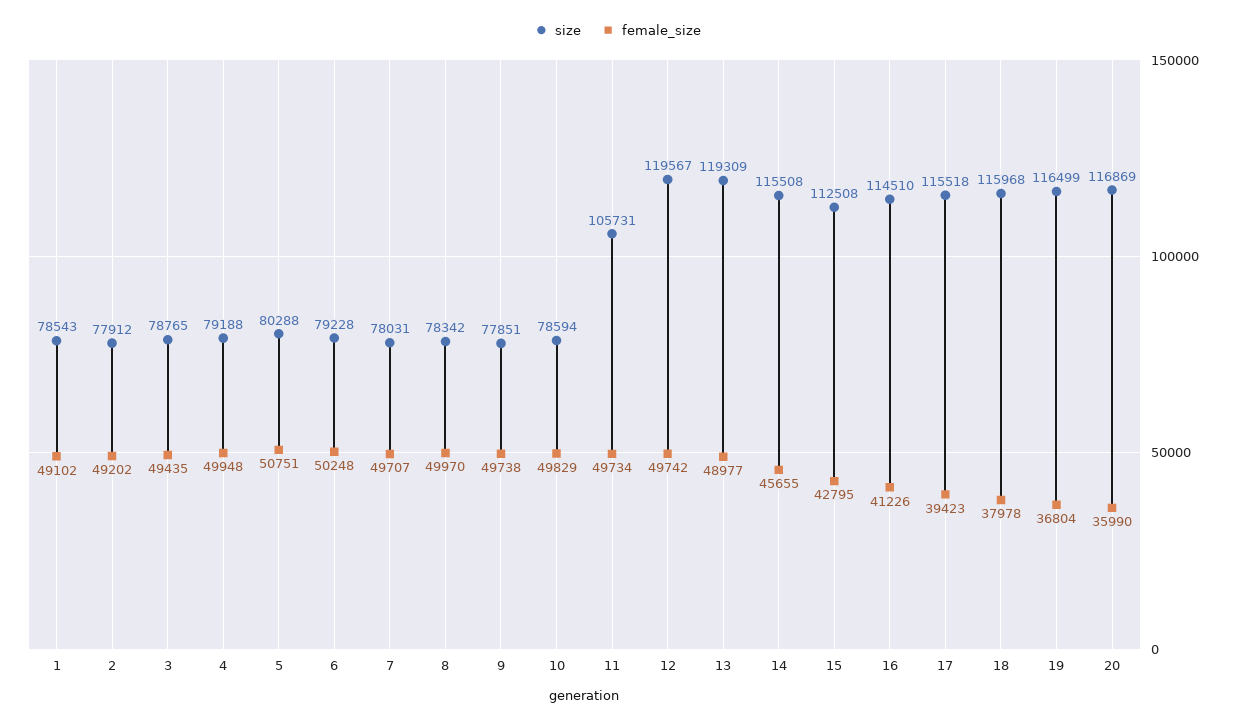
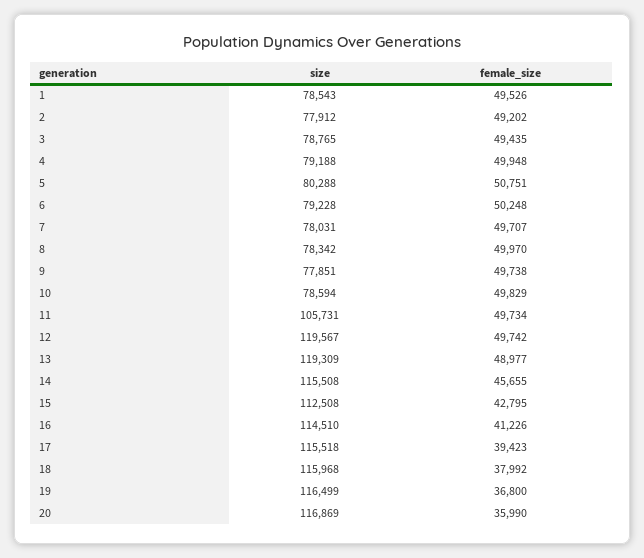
female_size, 1: 49102 -> 49526
female_size, 18: 37978 -> 37992
female_size, 19: 36804 -> 36800

